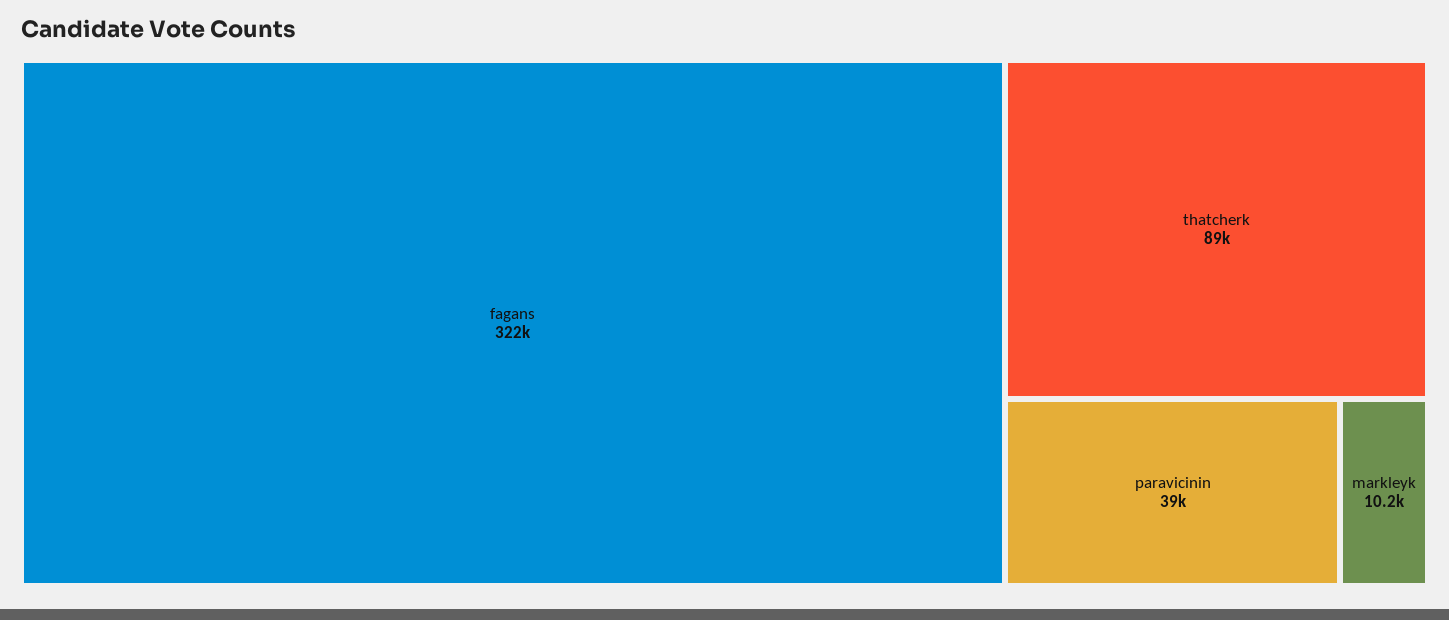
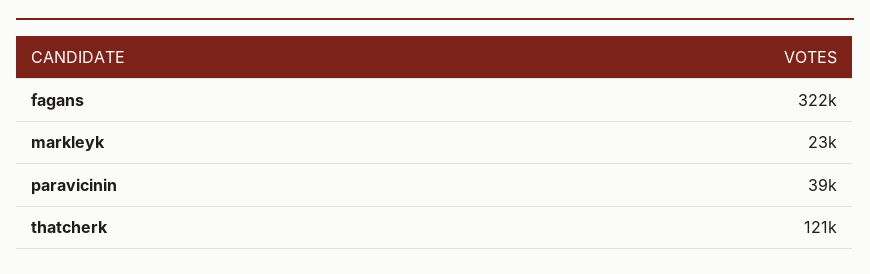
thatcherk: 89000 -> 121000
markleyk: 10200 -> 23000

